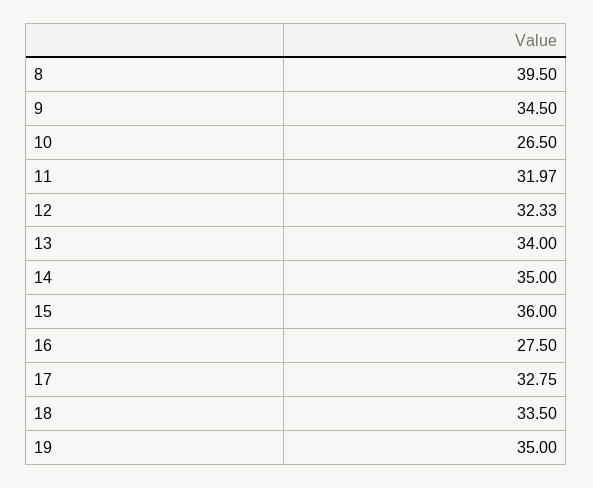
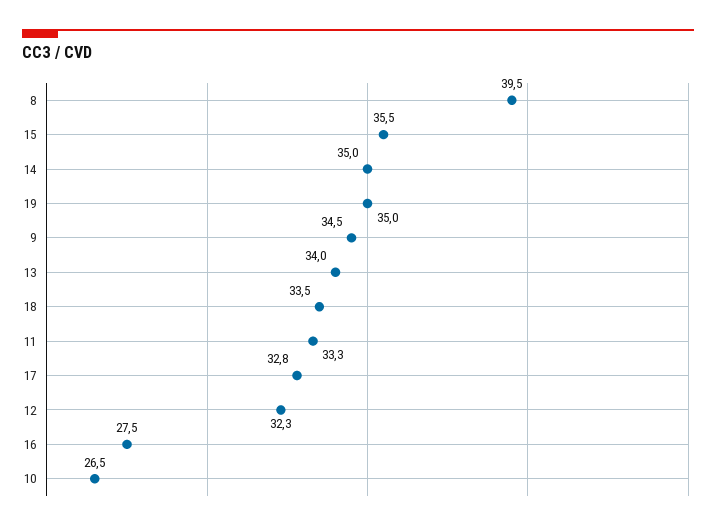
11: 31.97 -> 33.3
15: 36 -> 35.5

